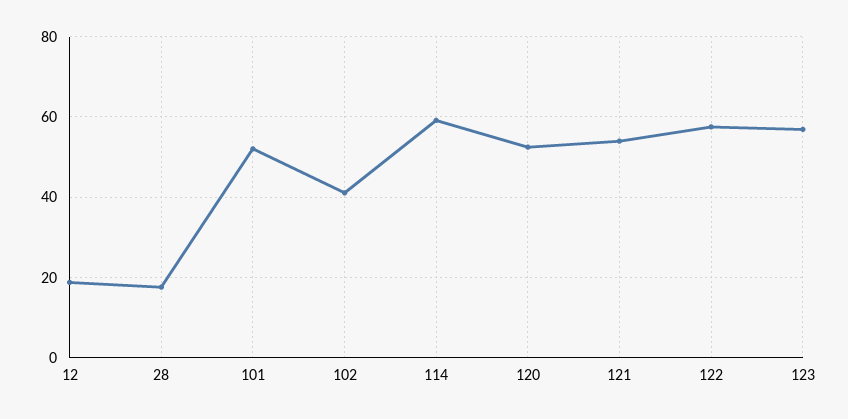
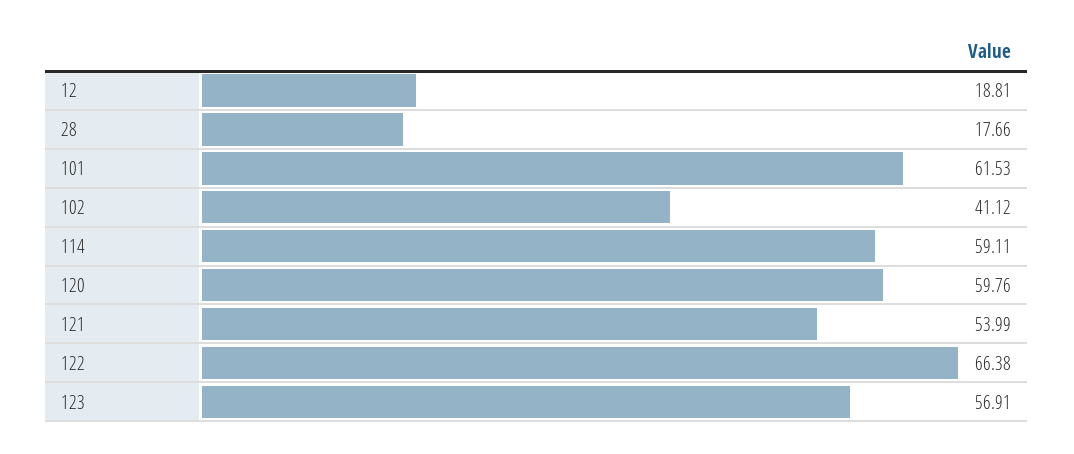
101: 52 -> 61.53
120: 52 -> 59.76
122: 58 -> 66.38

